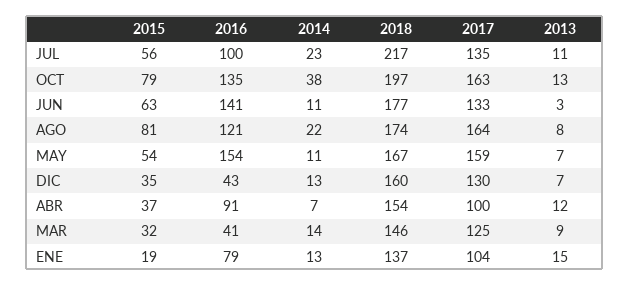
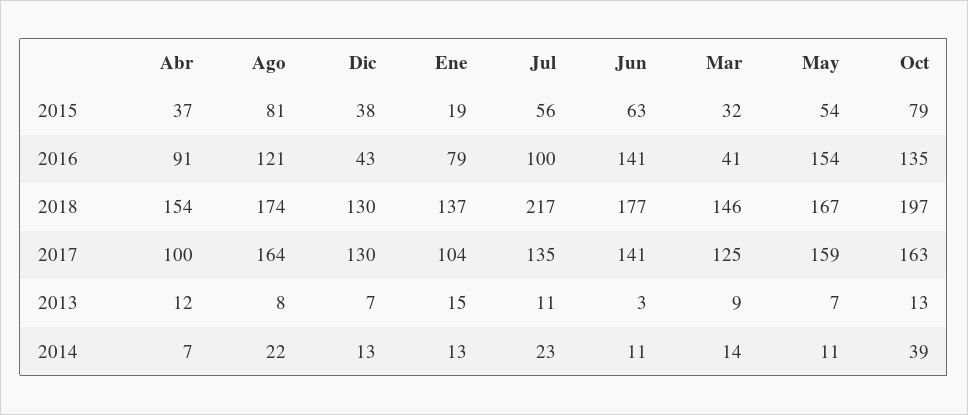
2014, OCT: 38 -> 39
2017, JUN: 133 -> 141
2015, DIC: 35 -> 38
2018, DIC: 160 -> 130

